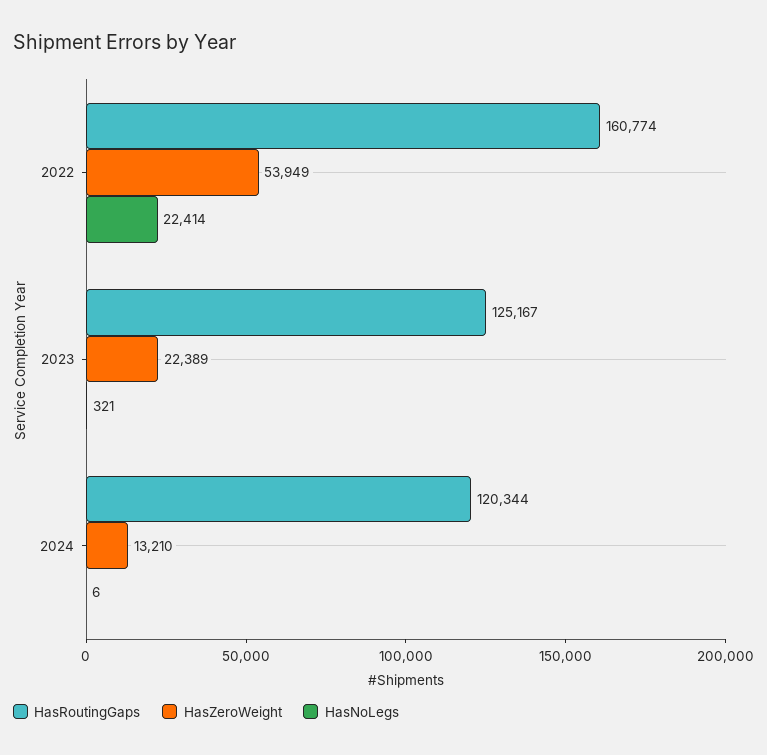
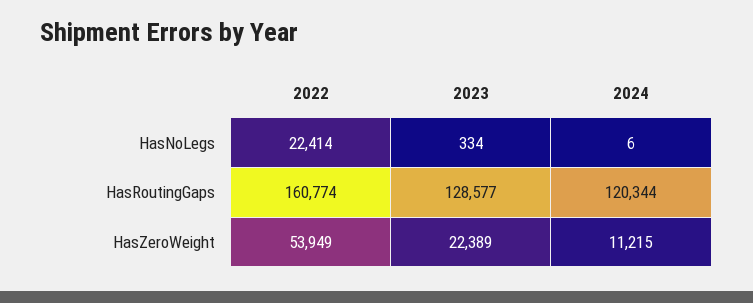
HasRoutingGaps, 2023: 125167 -> 128577
HasNoLegs, 2023: 321 -> 334
HasZeroWeight, 2024: 13210 -> 11215

